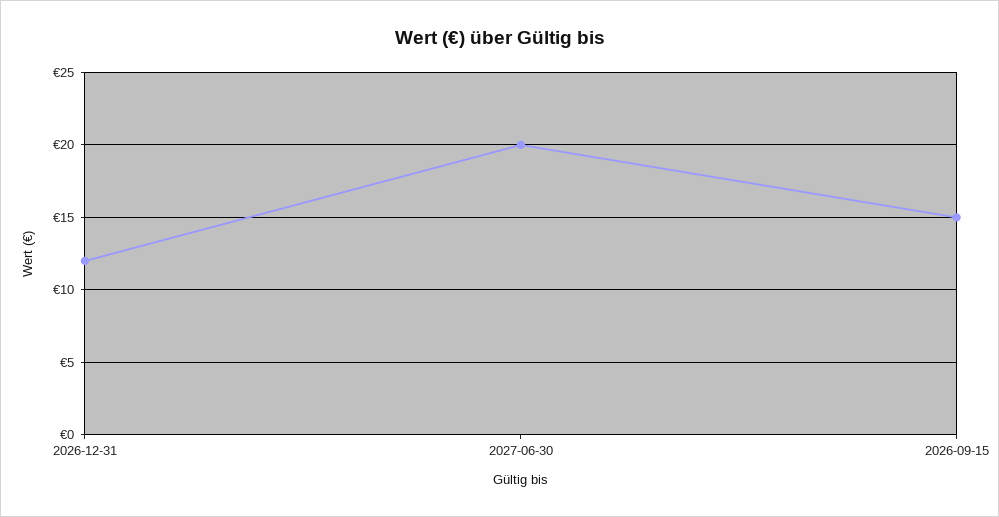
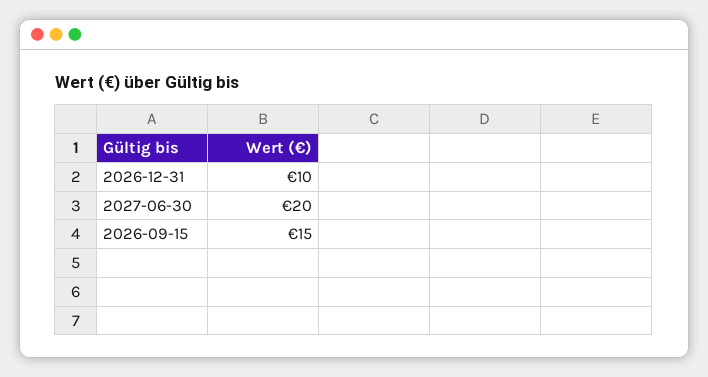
2026-12-31: 12 -> 10

